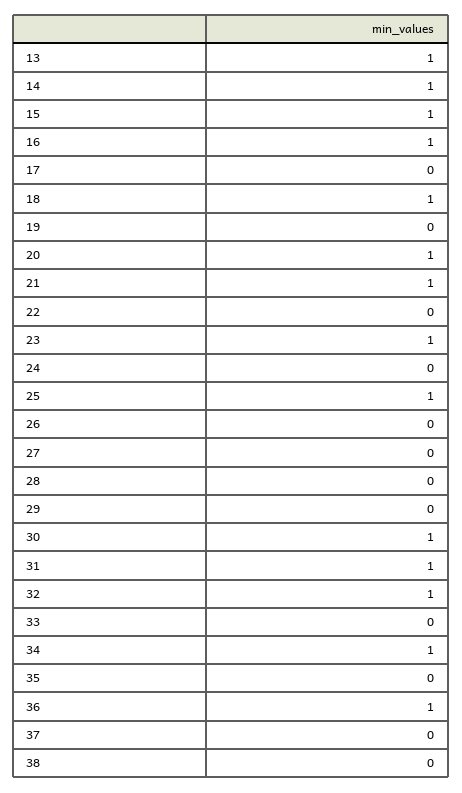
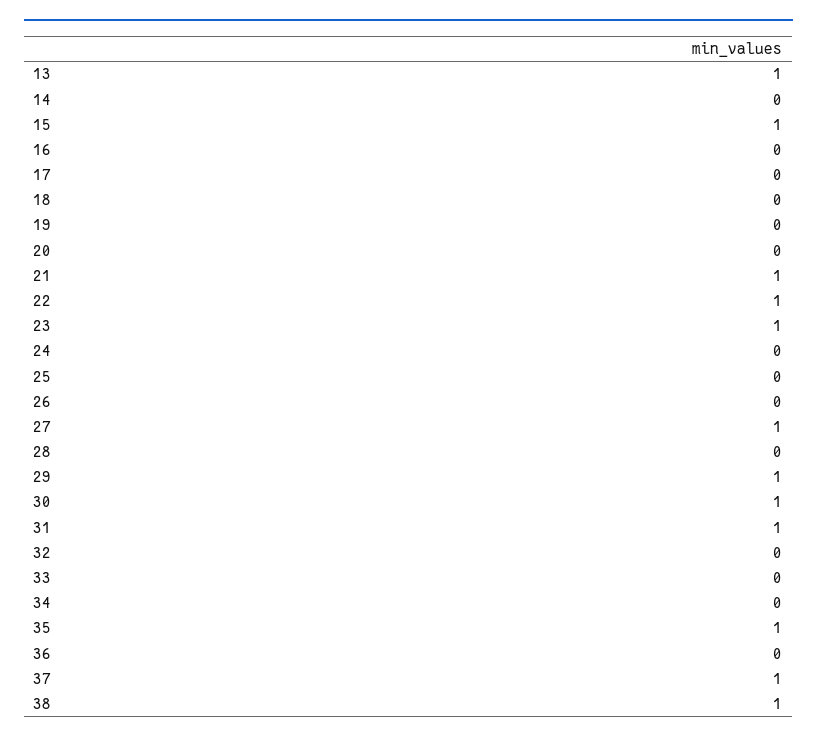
14: 1 -> 0
16: 1 -> 0
18: 1 -> 0
20: 1 -> 0
22: 0 -> 1
25: 1 -> 0
27: 0 -> 1
29: 0 -> 1
32: 1 -> 0
34: 1 -> 0
35: 0 -> 1
36: 1 -> 0
37: 0 -> 1
38: 0 -> 1

